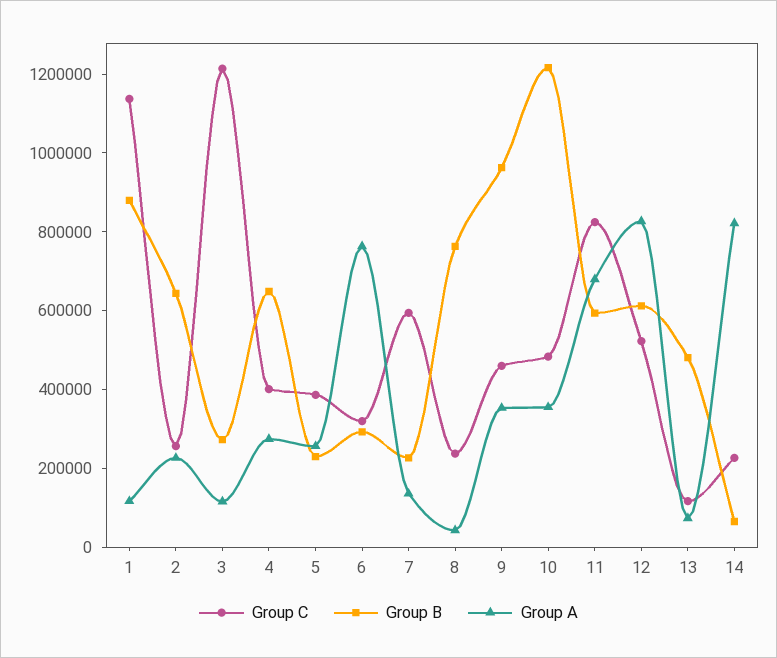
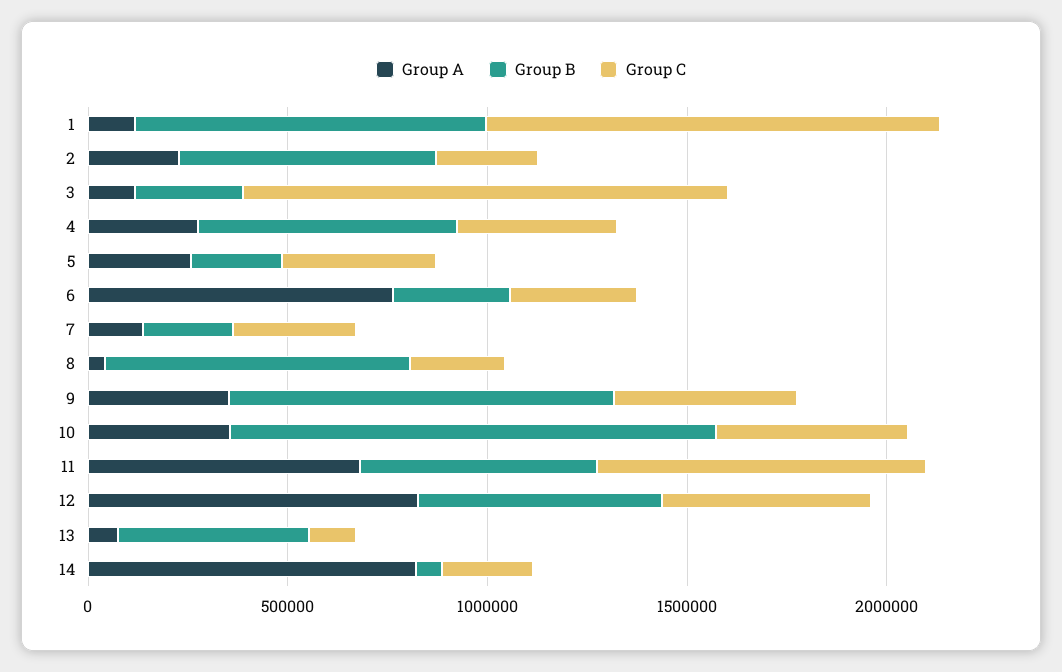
Group C, 7: 600000 -> 300000

